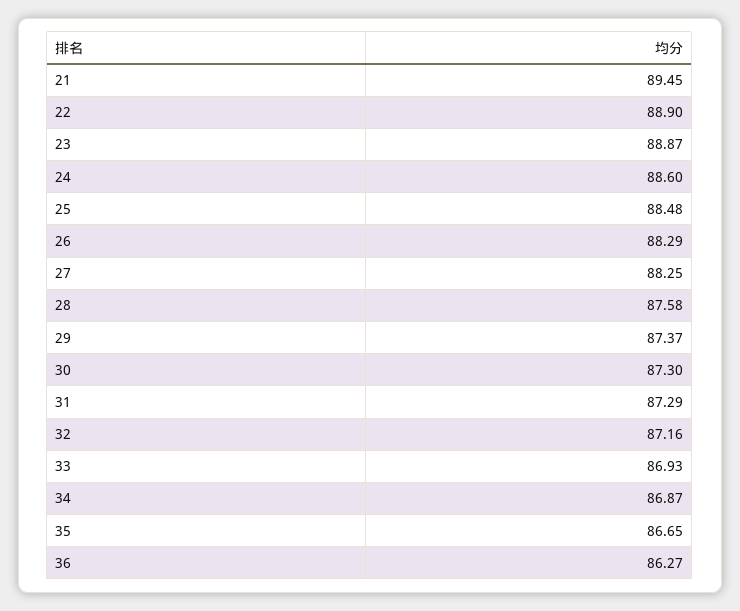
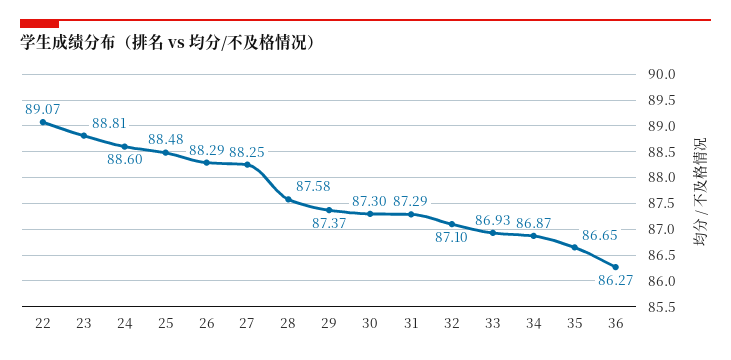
21: 89.45 -> none
22: 88.9 -> 89.07
23: 88.87 -> 88.81
32: 87.16 -> 87.1

